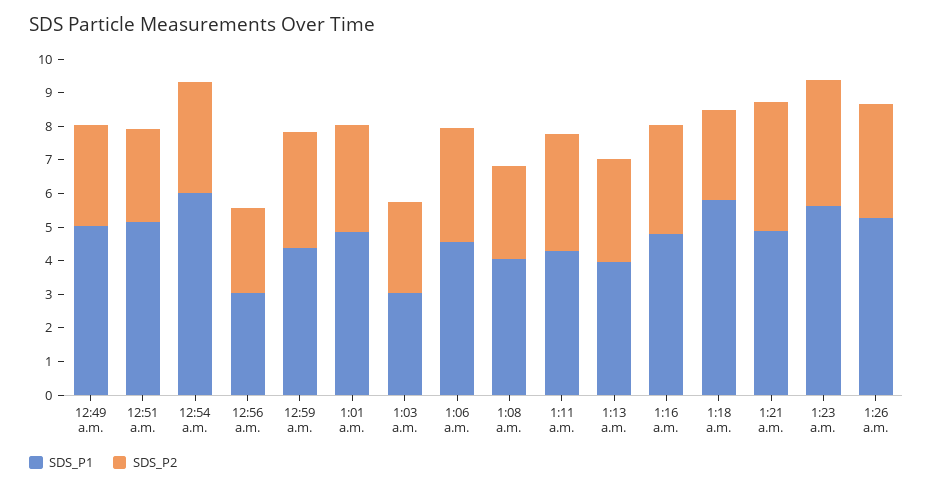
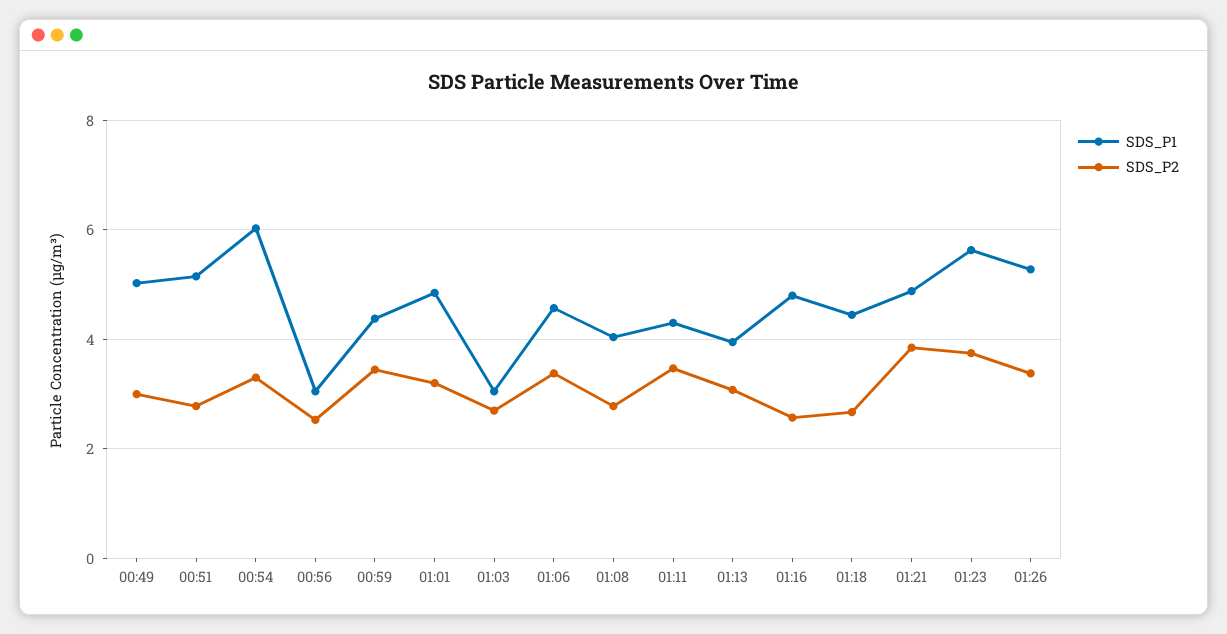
SDS_P2, 1:16 a.m.: 3.25 -> 2.6
SDS_P1, 1:18 a.m.: 5.75 -> 4.4

